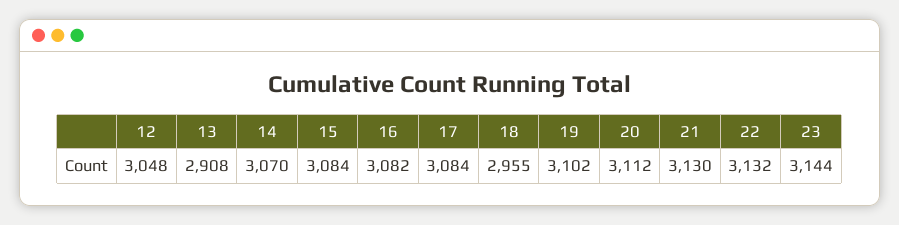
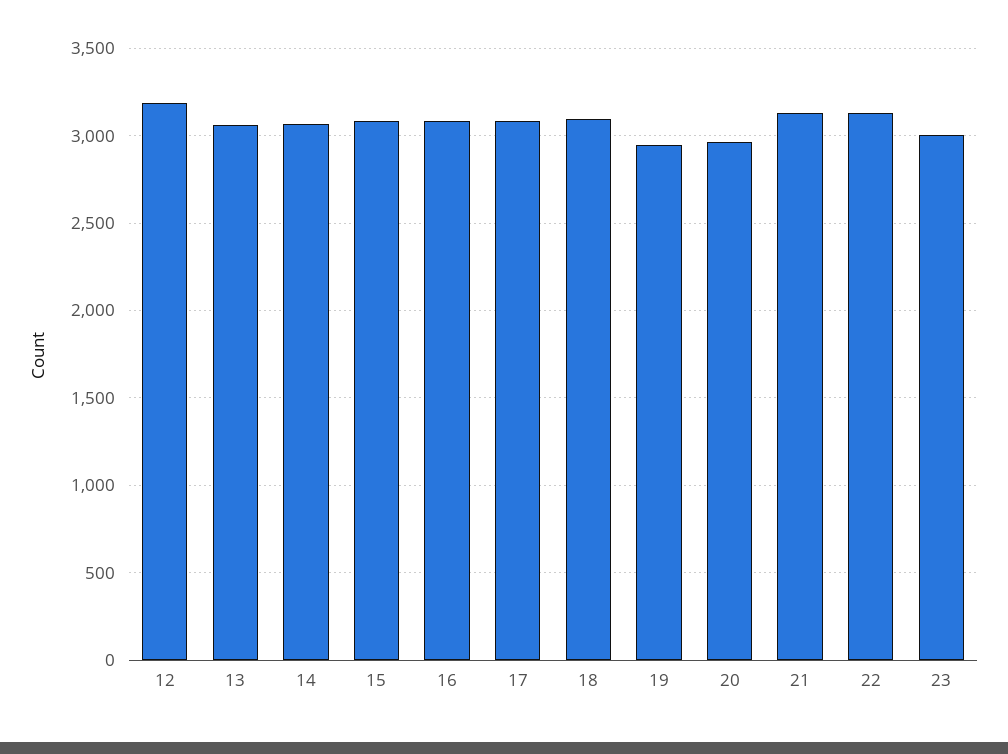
12: 3048 -> 3200
13: 2908 -> 3050
18: 2955 -> 3100
19: 3102 -> 2950
20: 3112 -> 2950
23: 3144 -> 3000

